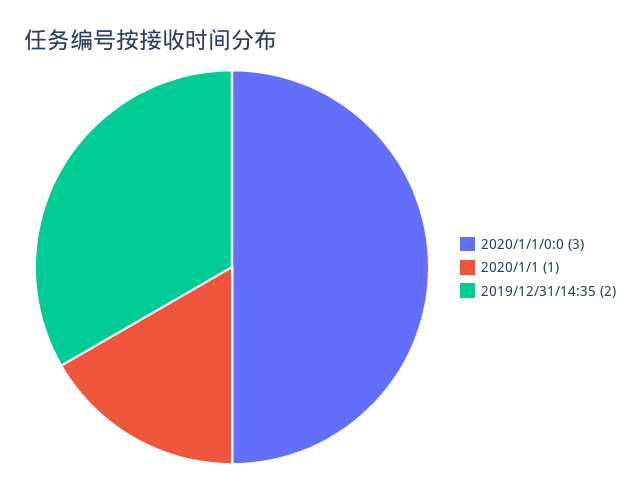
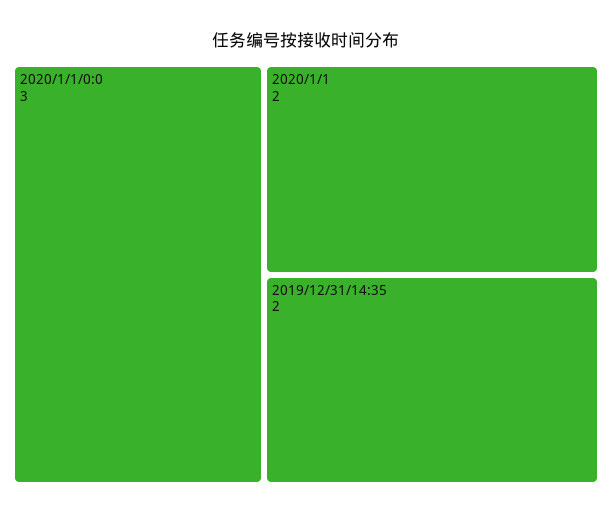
2020/1/1: 1 -> 2

